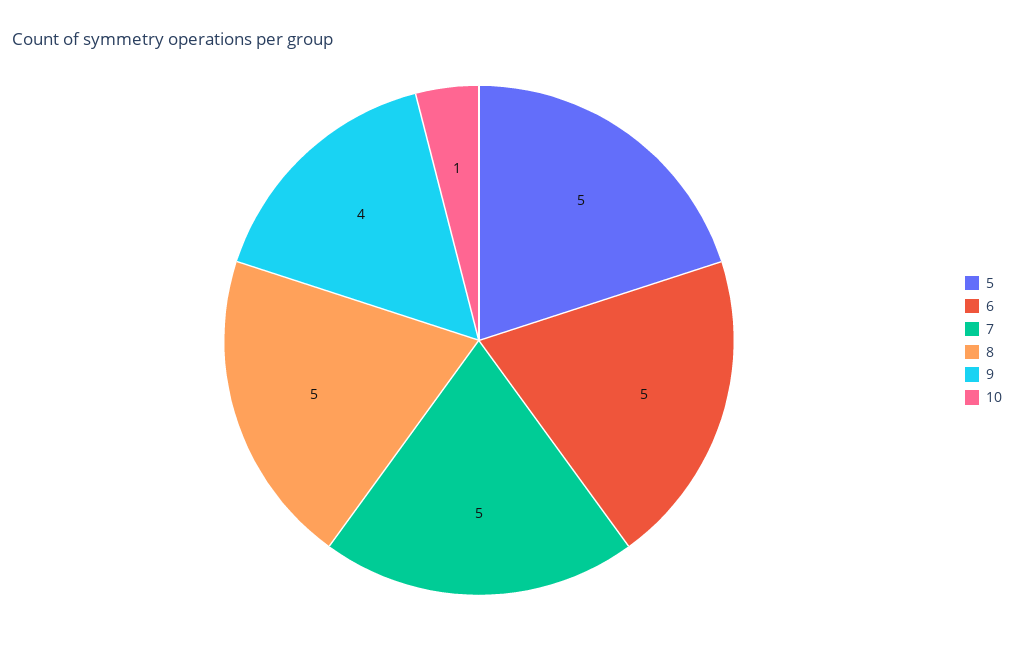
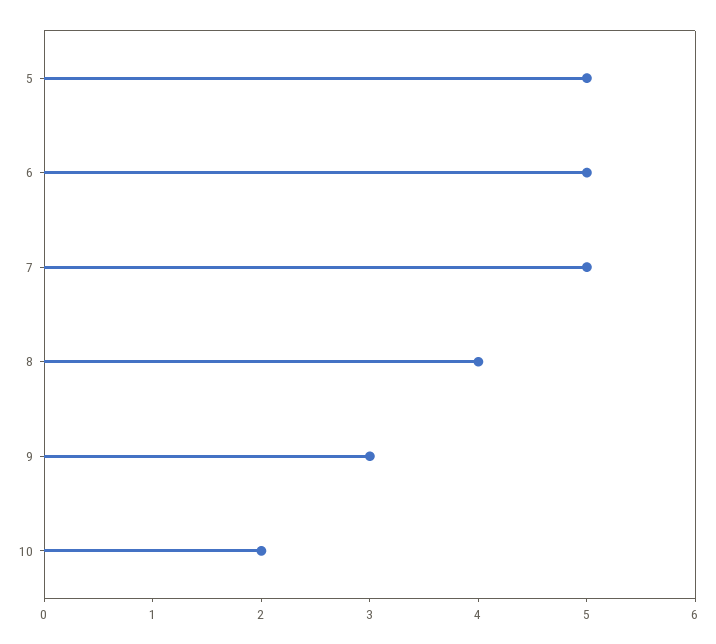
8: 5 -> 4
9: 4 -> 3
10: 1 -> 2

